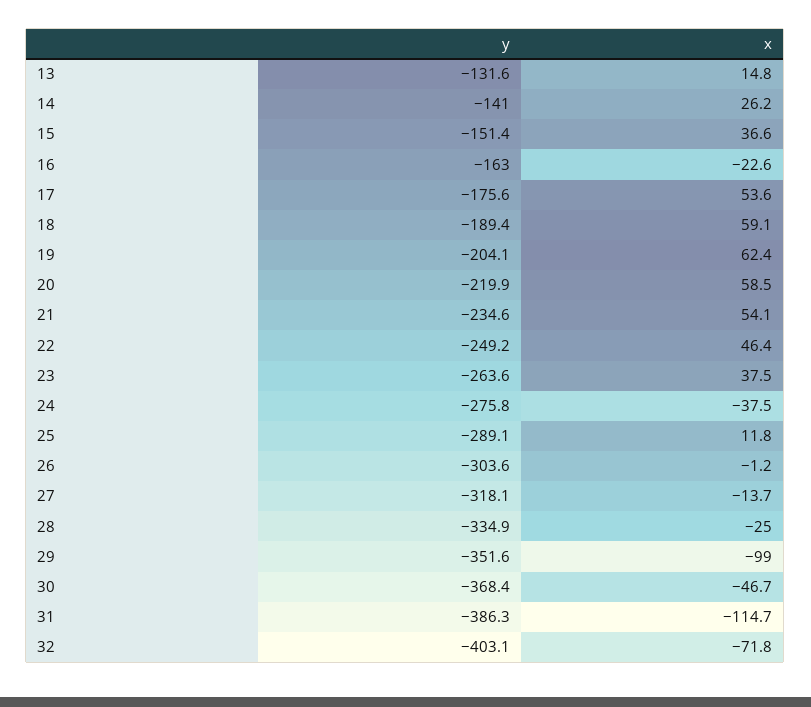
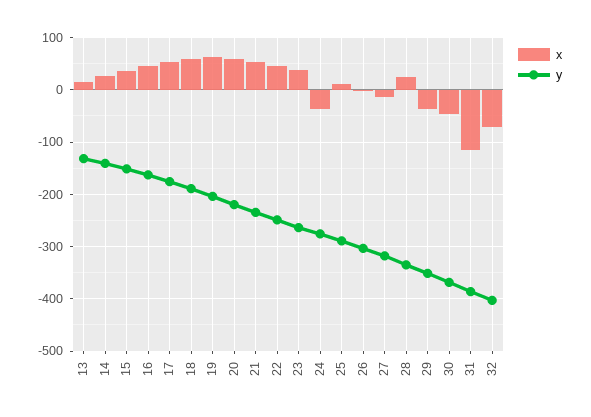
x, 16: -22.6 -> 40
x, 28: -25 -> 20
x, 29: -99 -> -40

